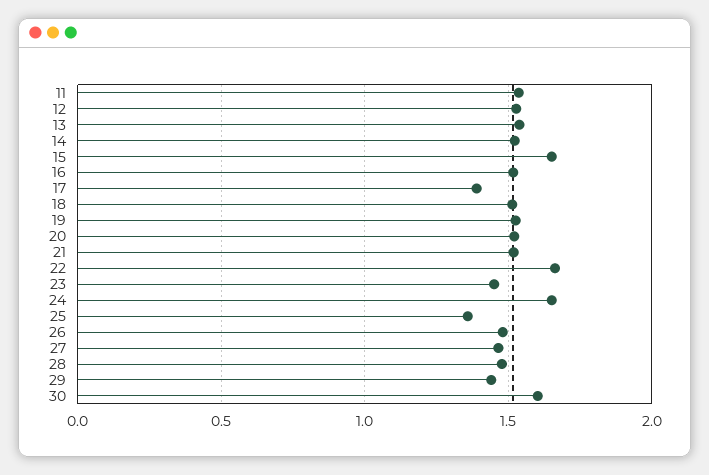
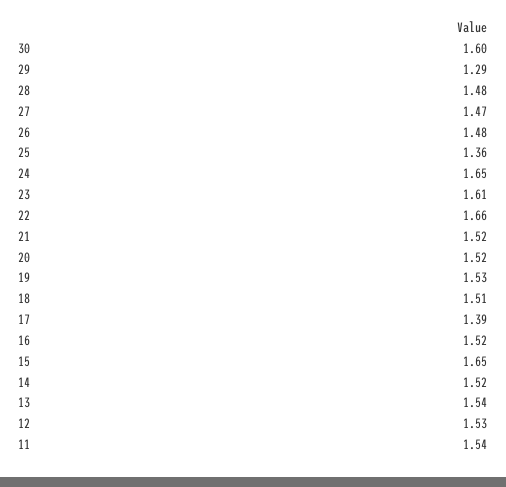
23: 1.45 -> 1.61
29: 1.45 -> 1.29

